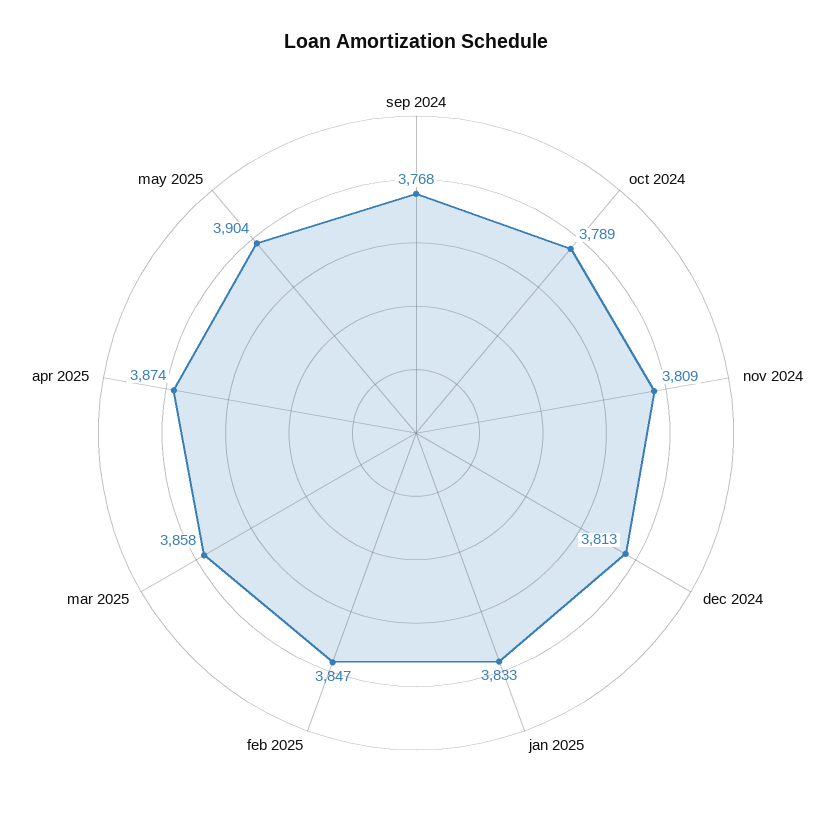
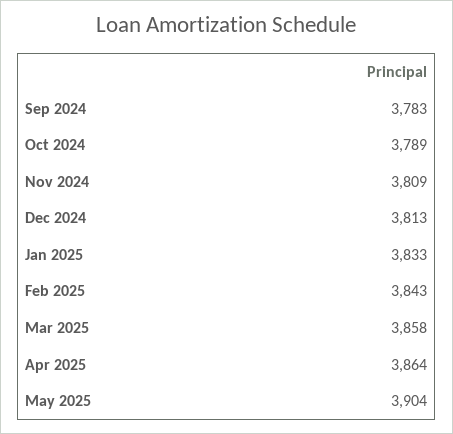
sep 2024: 3768 -> 3783
feb 2025: 3847 -> 3843
apr 2025: 3874 -> 3864

